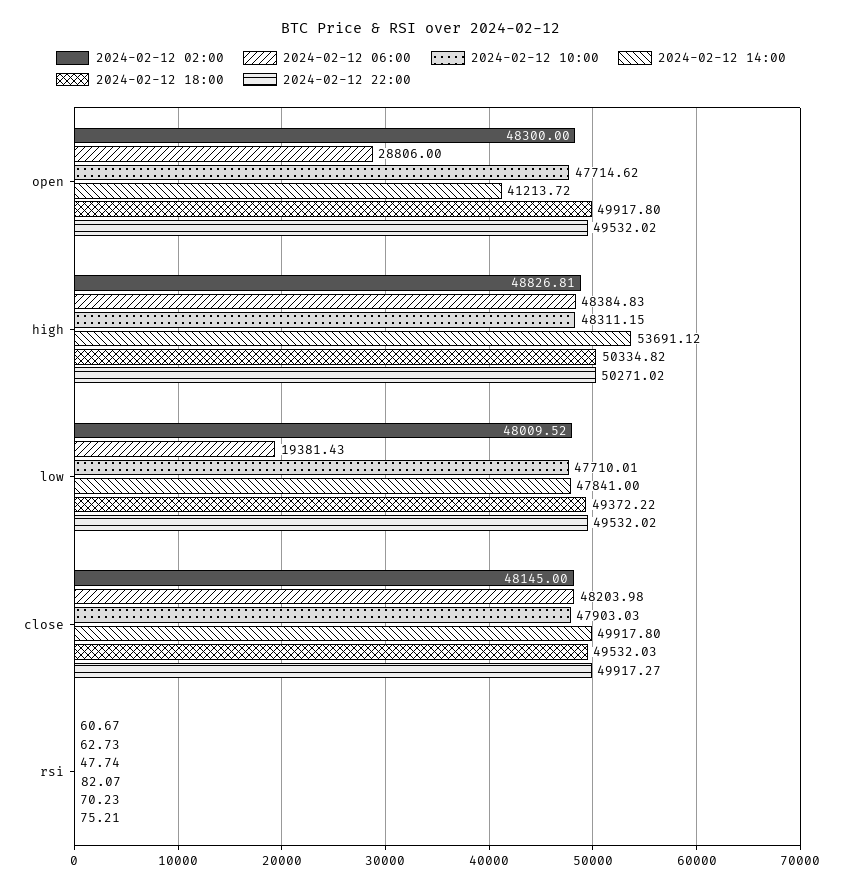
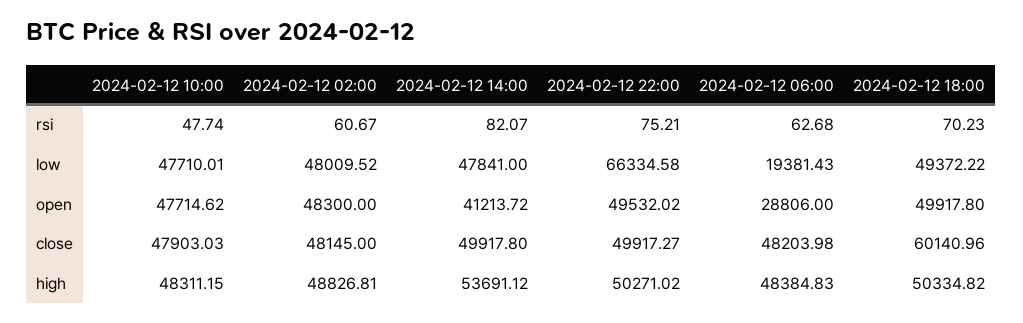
2024-02-12 22:00, low: 49532.02 -> 66334.58
2024-02-12 18:00, close: 49532.03 -> 60140.96
2024-02-12 06:00, rsi: 62.73 -> 62.68

